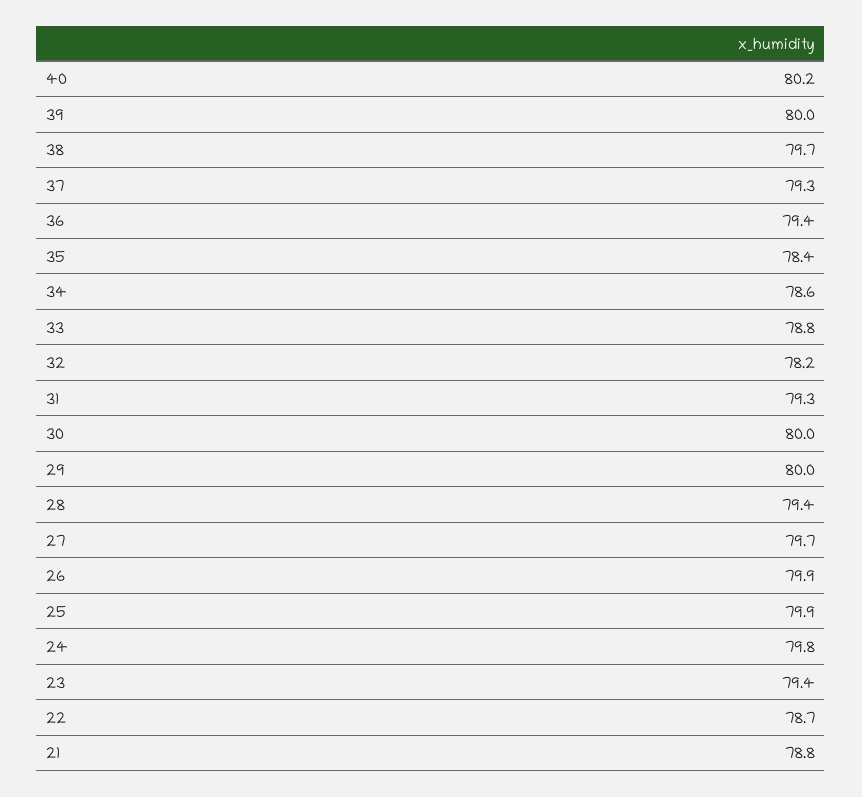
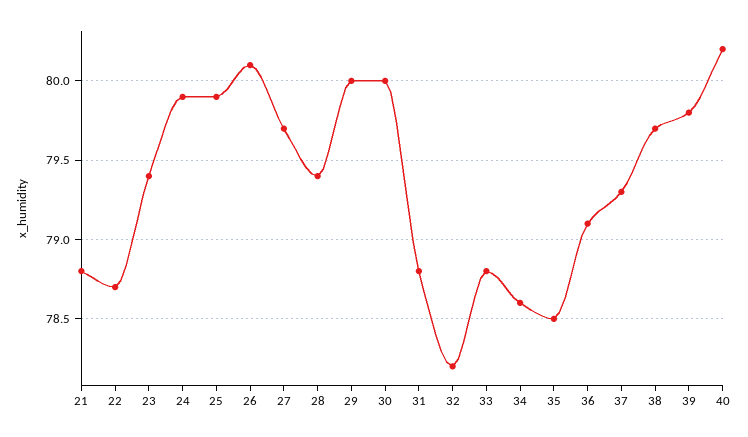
39: 80 -> 79.8
36: 79.4 -> 79.1
35: 78.4 -> 78.5
31: 79.3 -> 78.8
26: 79.9 -> 80.1
24: 79.8 -> 79.9

